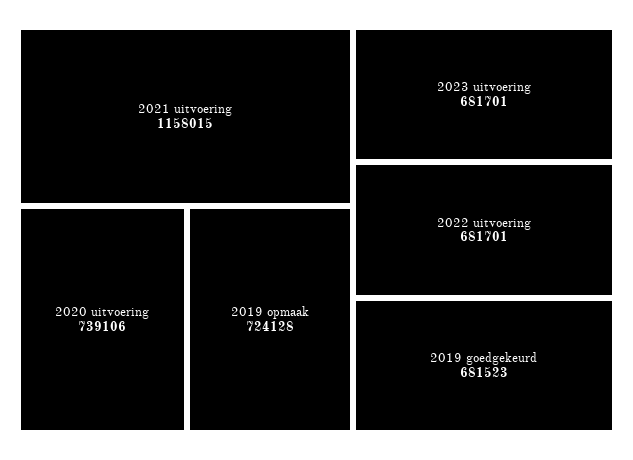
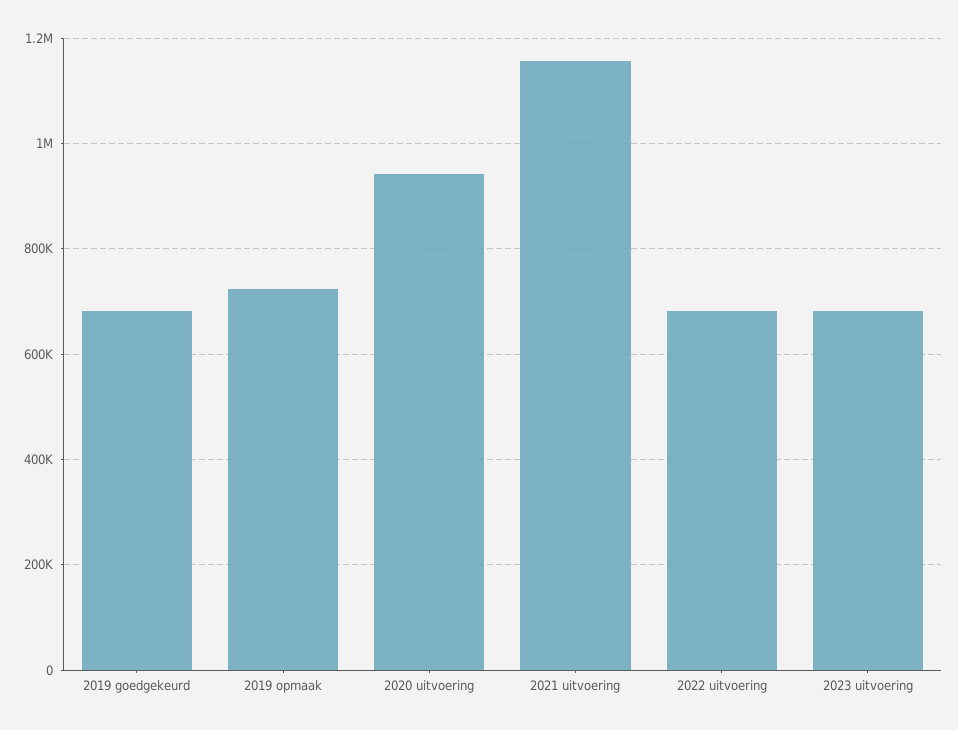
2020 uitvoering: 739106 -> 940000

